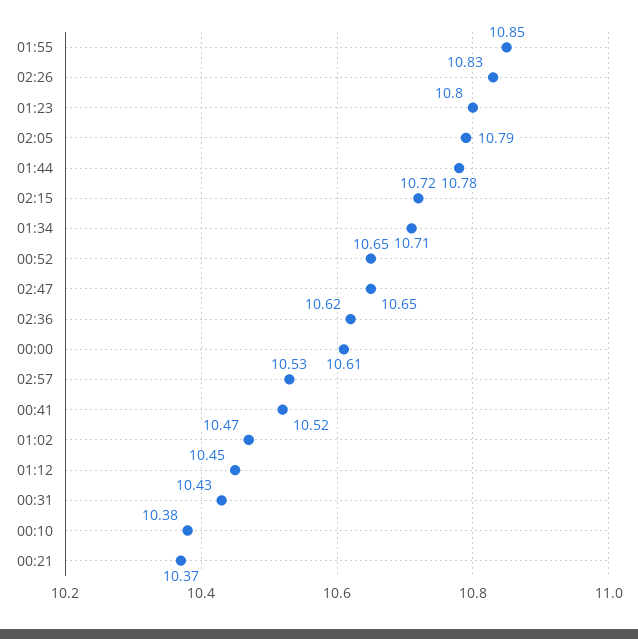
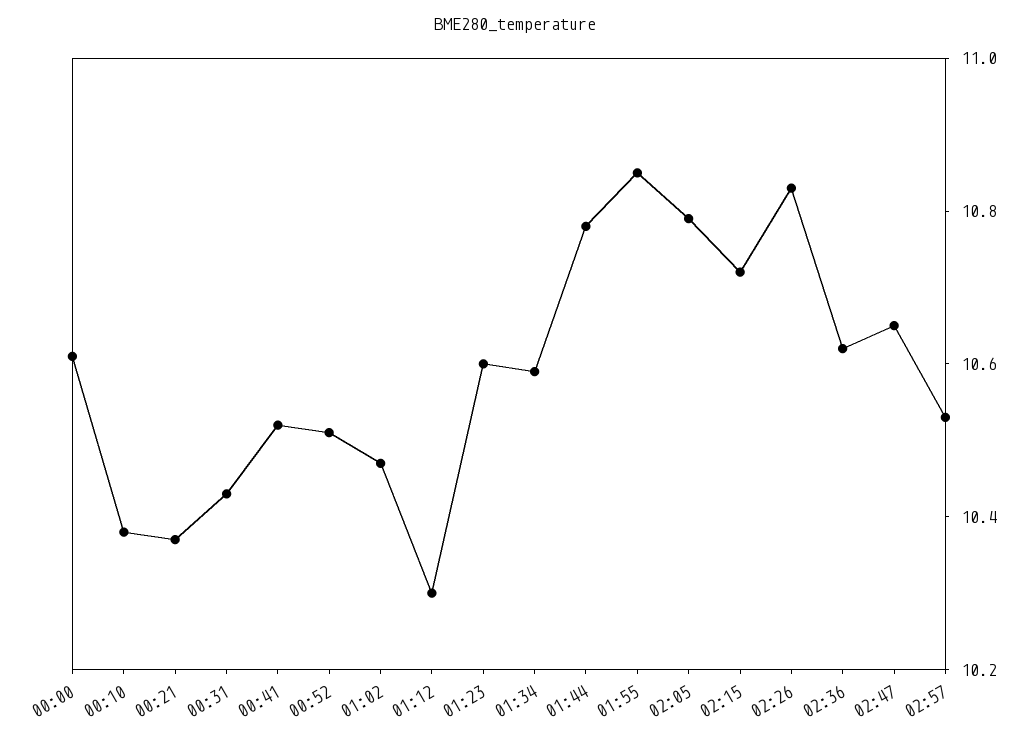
01:23: 10.8 -> 10.6
01:34: 10.71 -> 10.6
00:52: 10.65 -> 10.5
01:12: 10.45 -> 10.3

